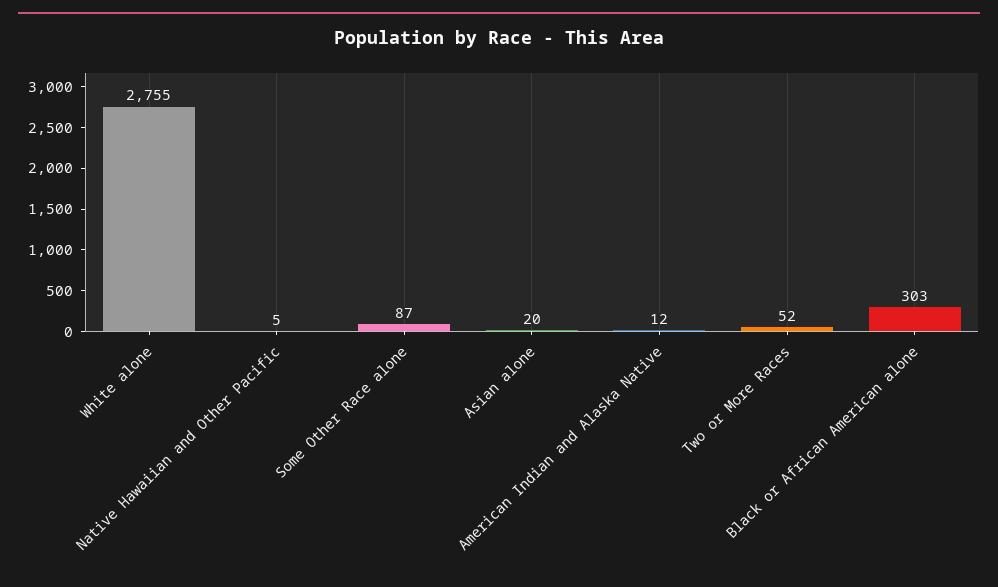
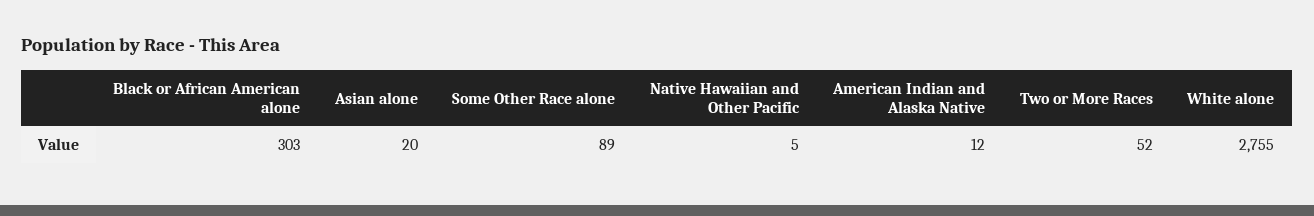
Some Other Race alone: 87 -> 89

